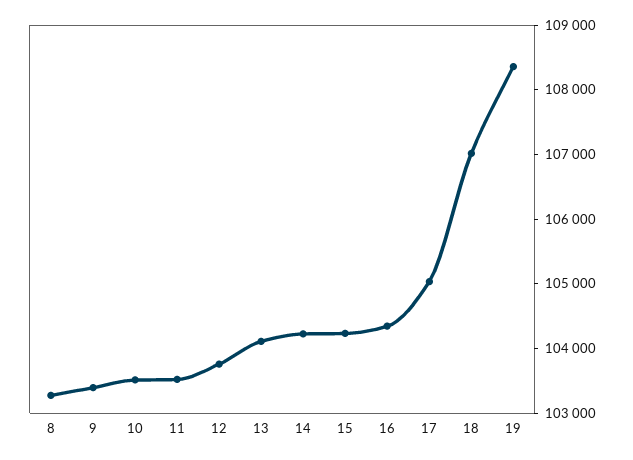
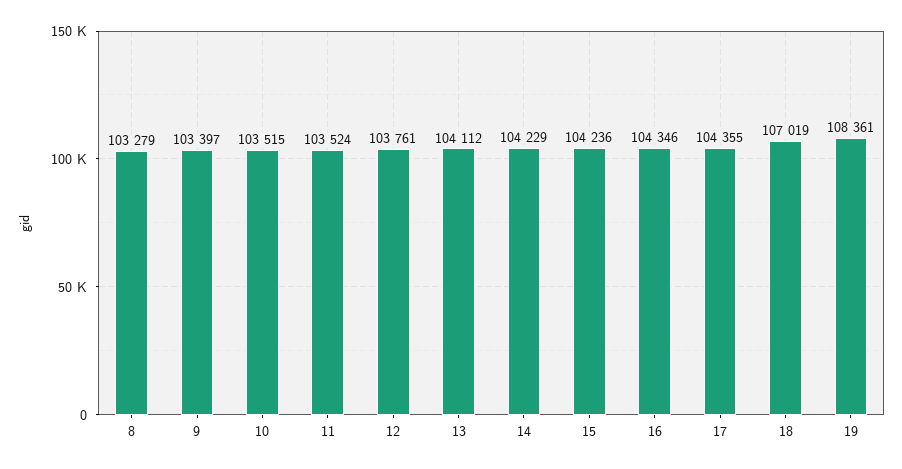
17: 105000 -> 104355

